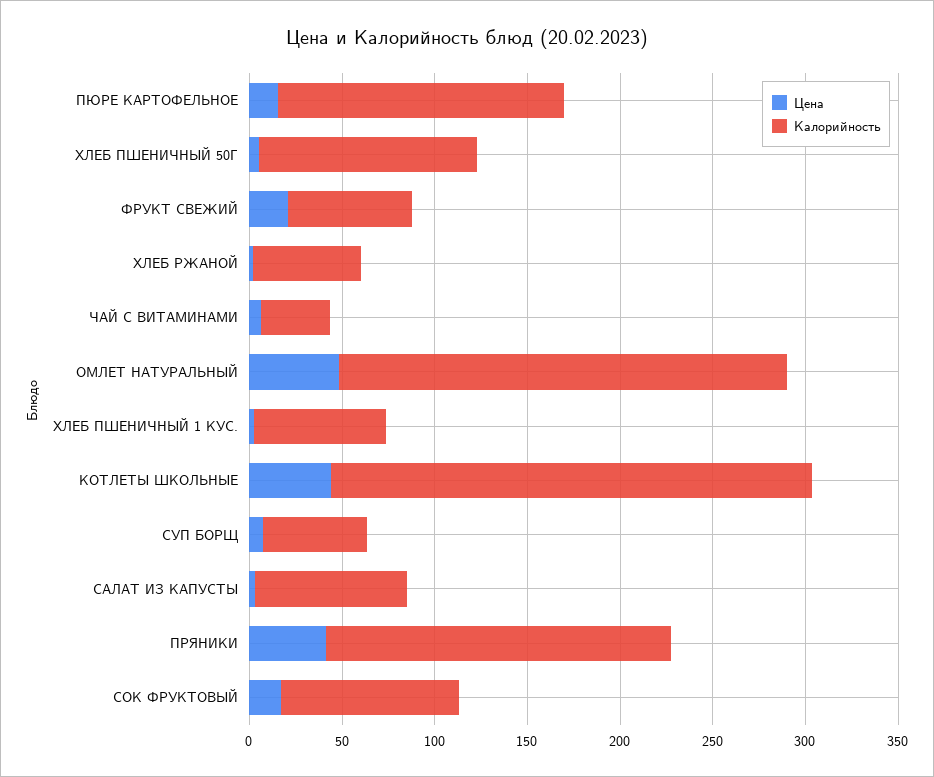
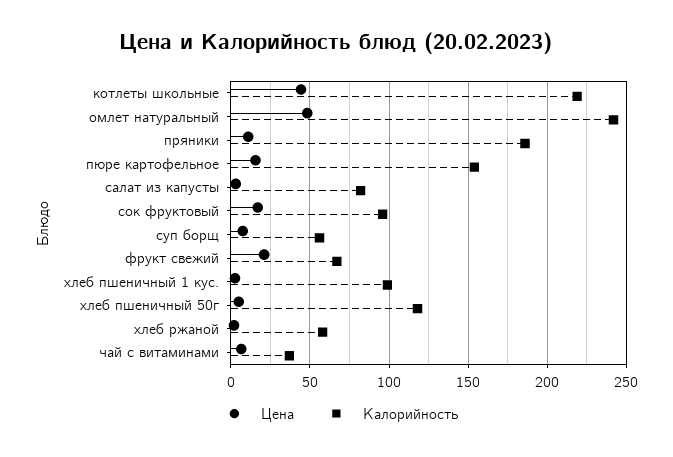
Калорийность, ХЛЕБ ПШЕНИЧНЫЙ 1 КУС.: 70 -> 100
Калорийность, КОТЛЕТЫ ШКОЛЬНЫЕ: 260 -> 220
Цена, ПРЯНИКИ: 40 -> 10

